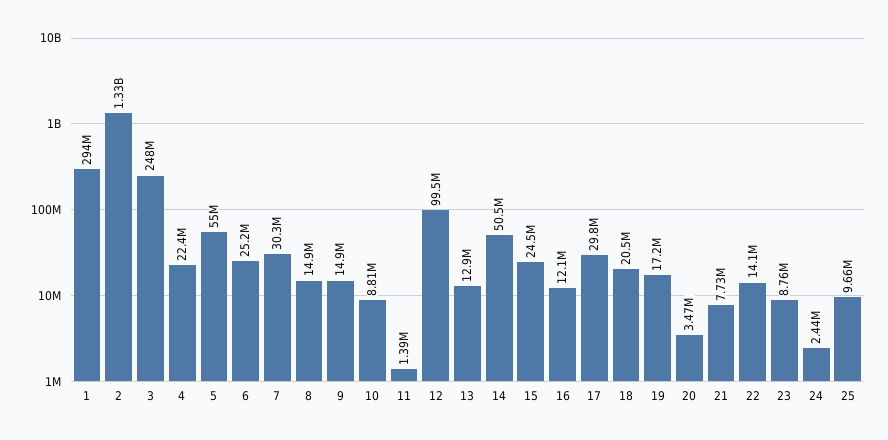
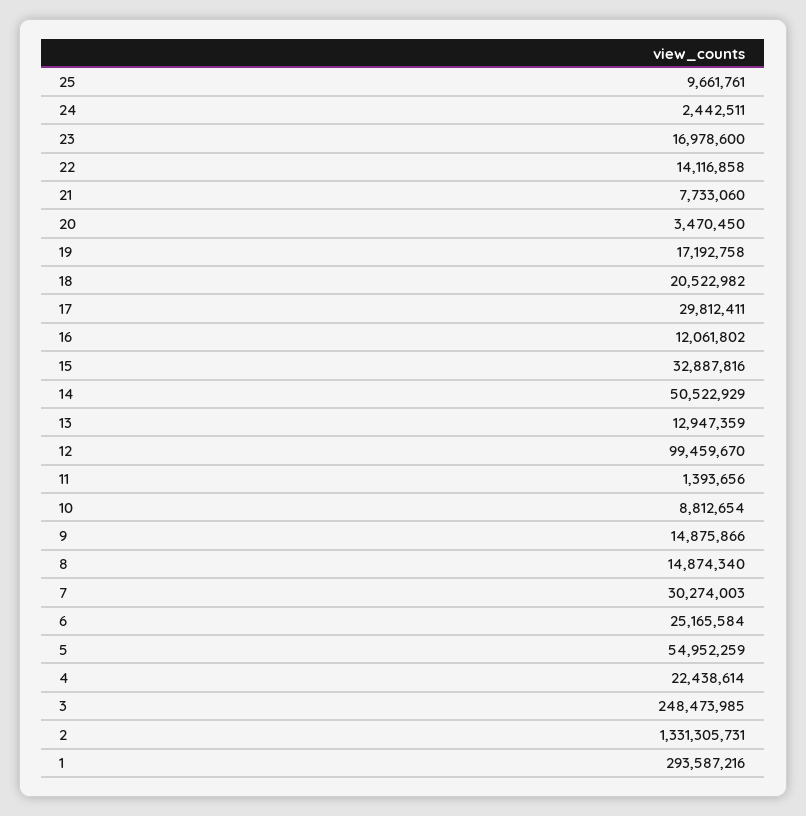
15: 24500000 -> 32887816
23: 8760000 -> 16978600

